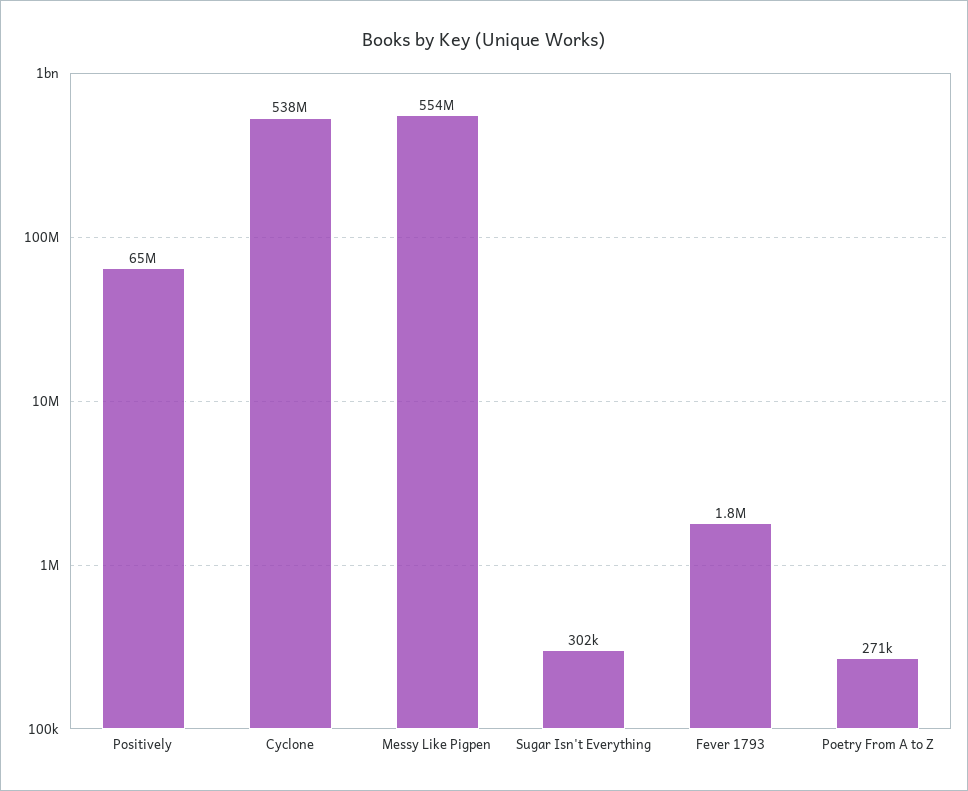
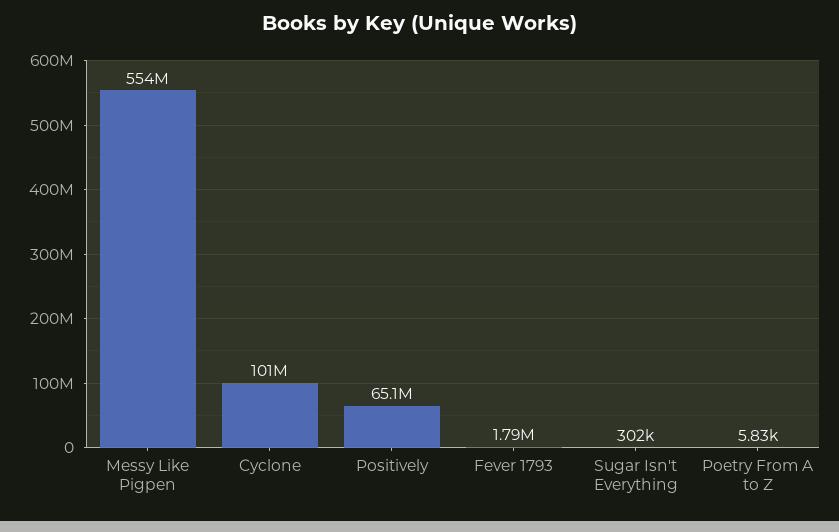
Cyclone: 538000000 -> 101000000
Poetry From A to Z: 271000 -> 5830

